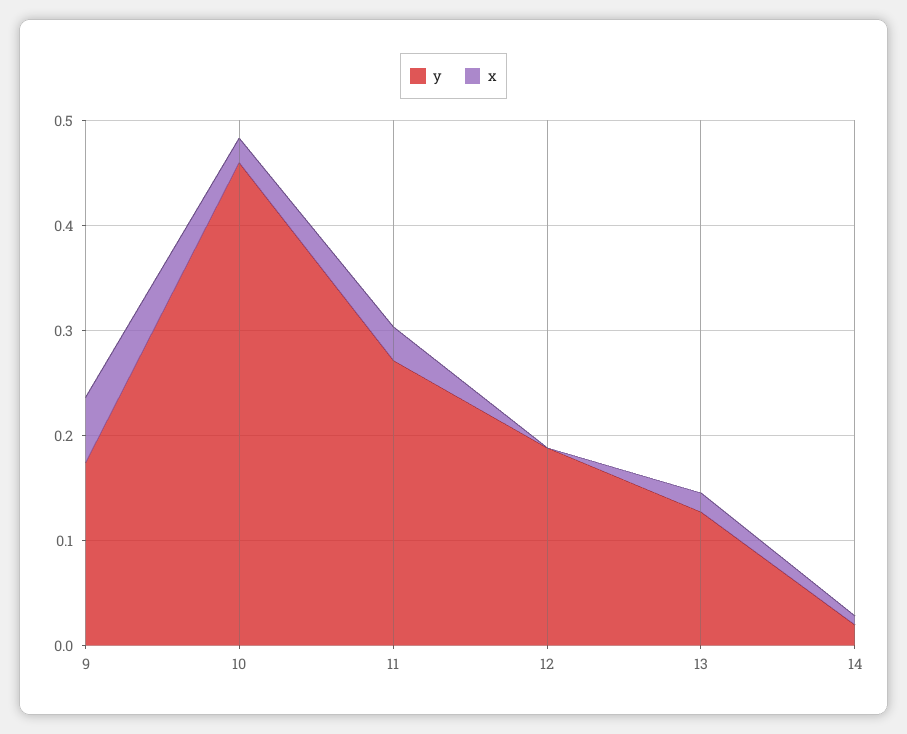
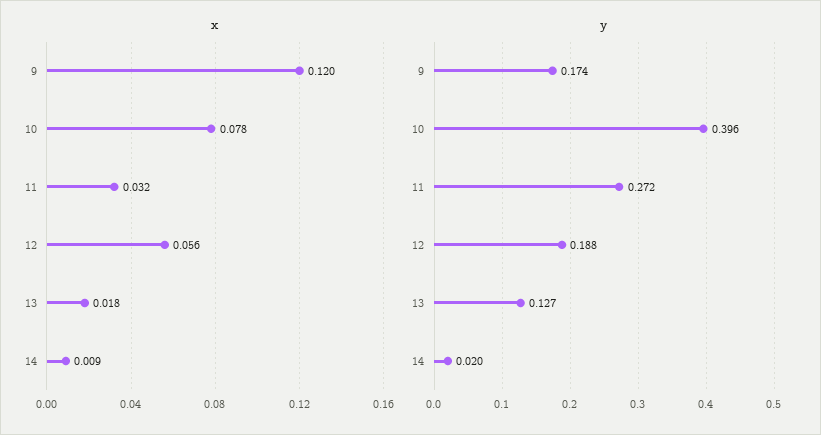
x, 9: 0.06 -> 0.12
y, 10: 0.46 -> 0.396
x, 10: 0.02 -> 0.078
x, 12: 0 -> 0.056

